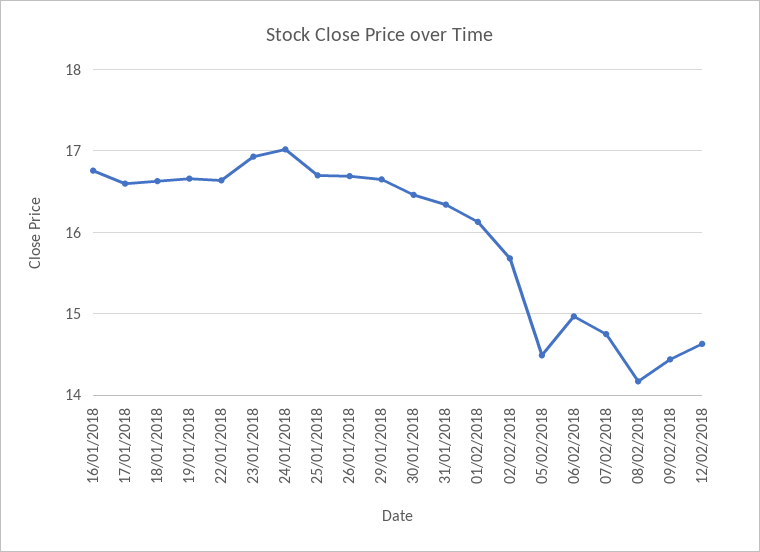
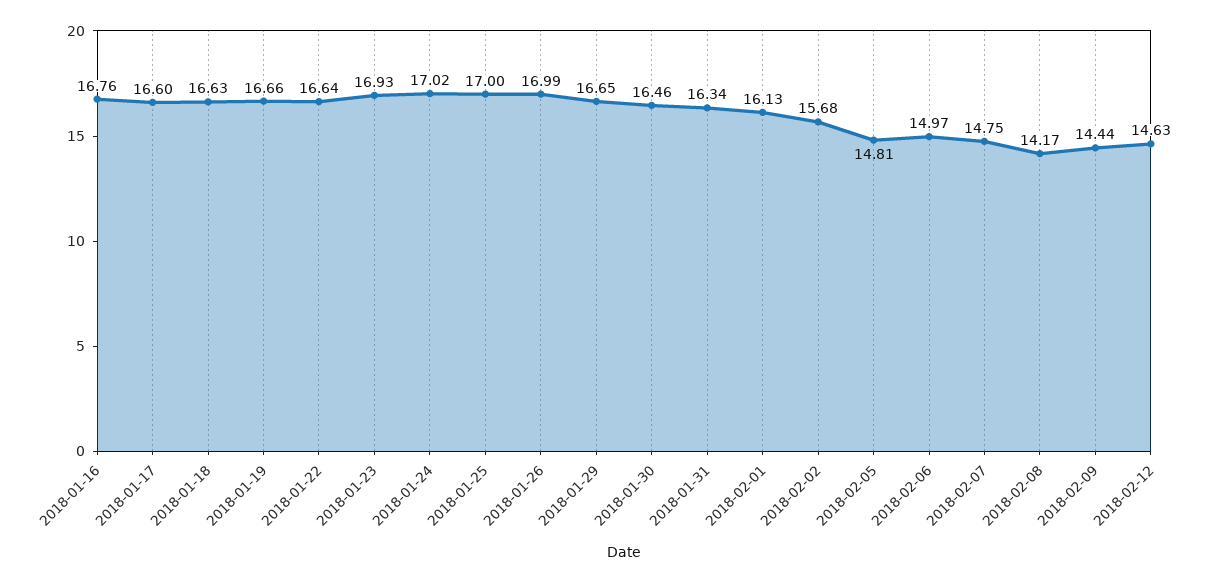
25/01/2018: 16.7 -> 17
26/01/2018: 16.7 -> 16.99
05/02/2018: 14.5 -> 14.81

